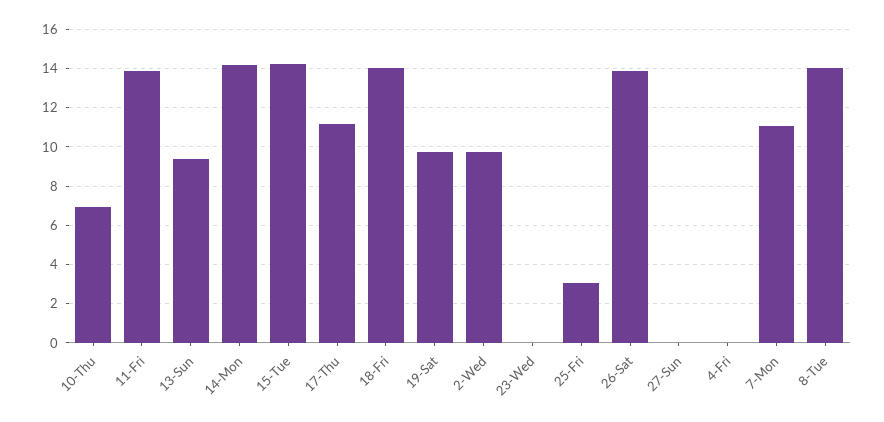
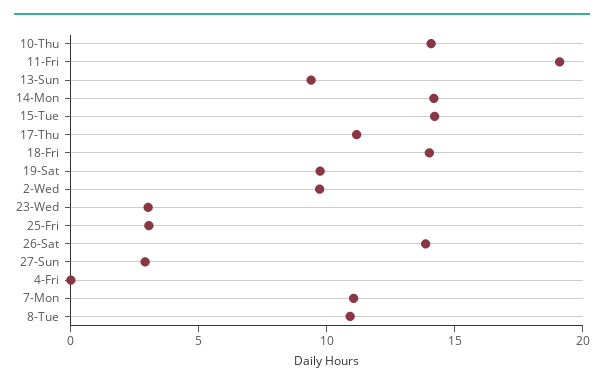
10-Thu: 7 -> 14
11-Fri: 14 -> 19
23-Wed: 0 -> 3
27-Sun: 0 -> 3
8-Tue: 14 -> 11

